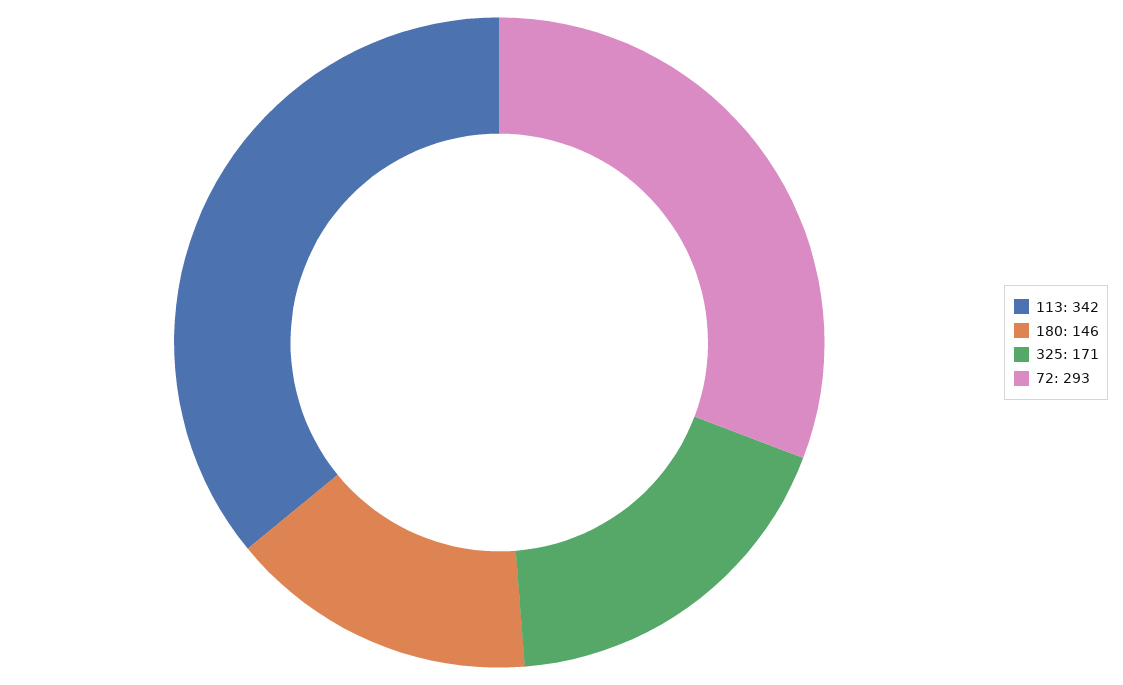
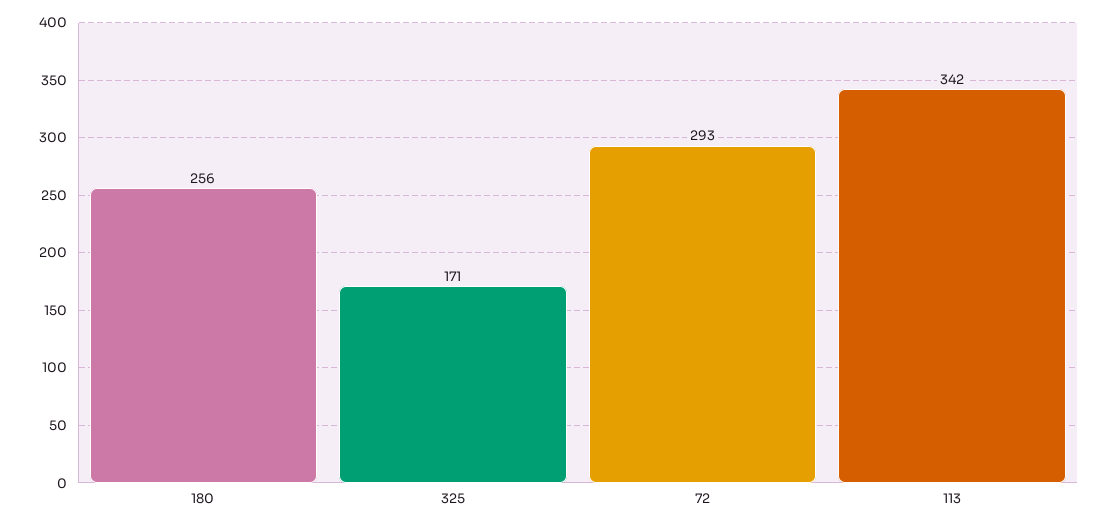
180: 146 -> 256

